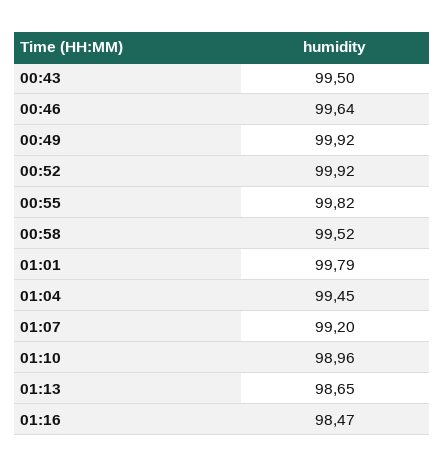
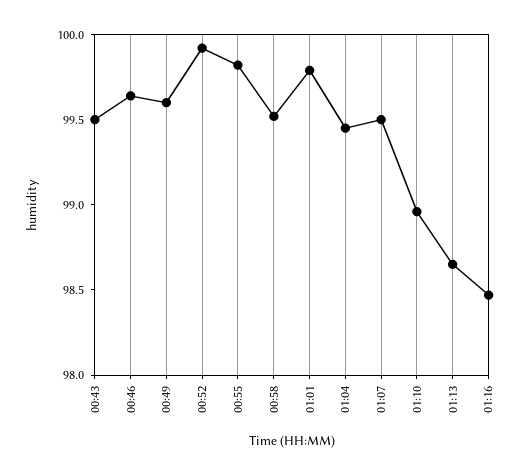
00:49: 99.92 -> 99.6
01:07: 99.2 -> 99.5

